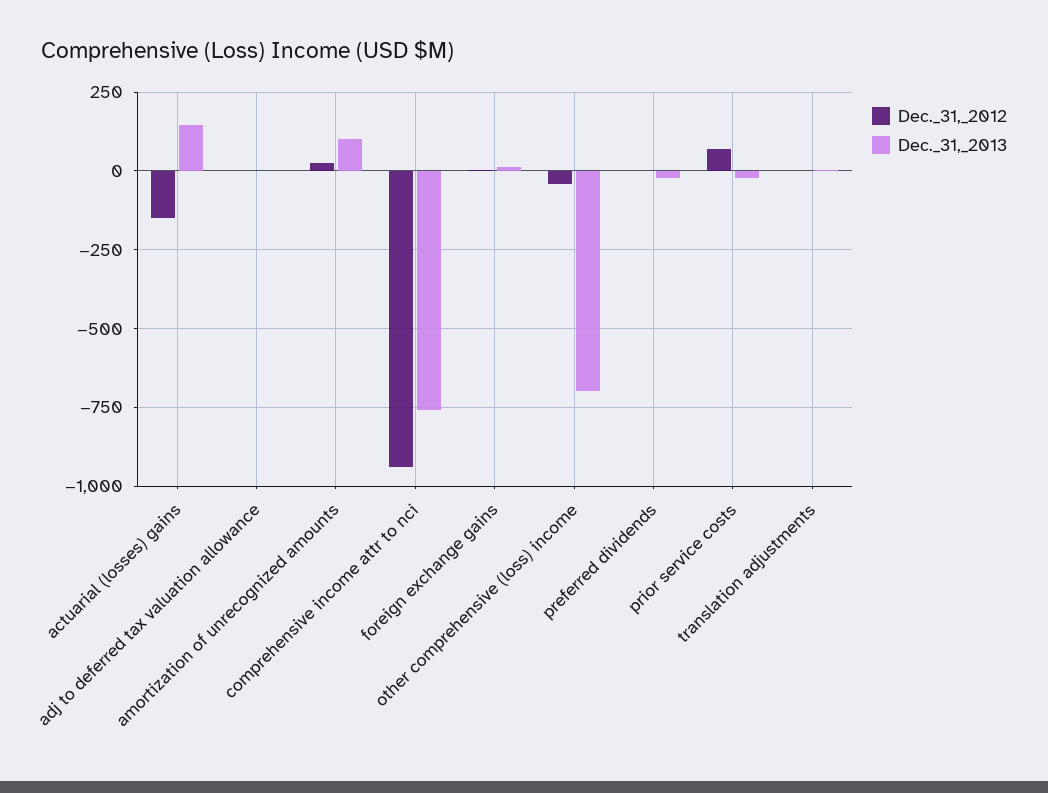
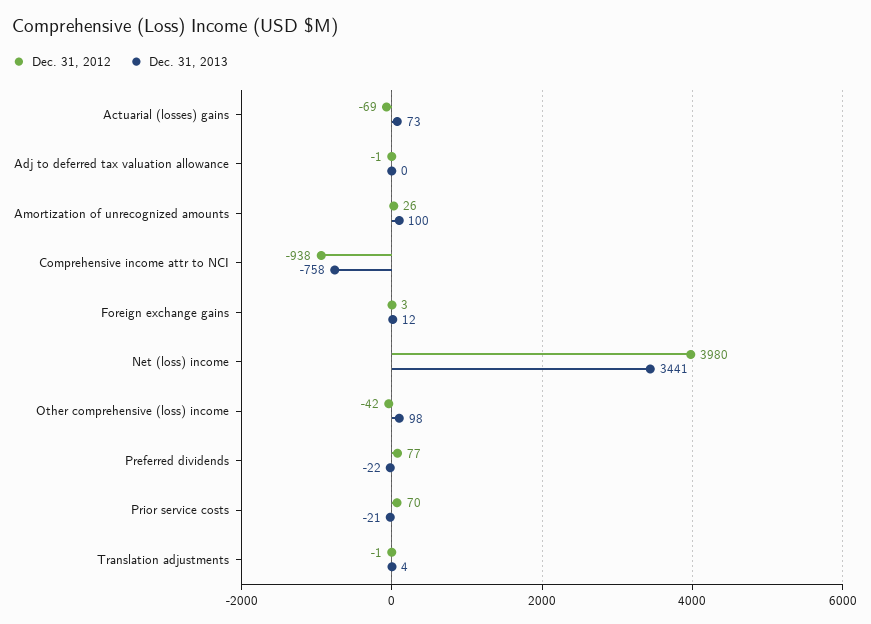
Dec._31,_2012, actuarial (losses) gains: -150 -> -69
Dec._31,_2013, actuarial (losses) gains: 150 -> 73
Dec._31,_2013, other comprehensive (loss) income: -700 -> 98
Dec._31,_2012, preferred dividends: 0 -> 77
Dec._31,_2012, Net (loss) income: none -> 3980
Dec._31,_2013, Net (loss) income: none -> 3441

